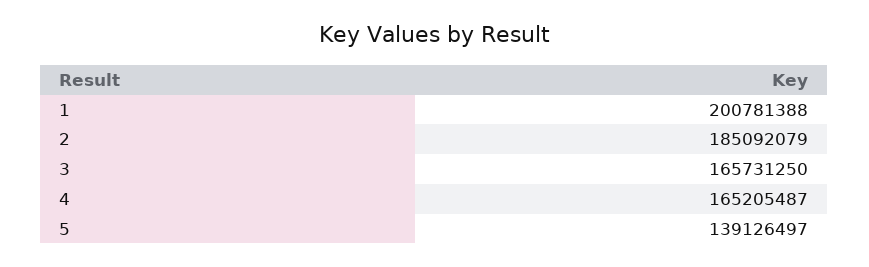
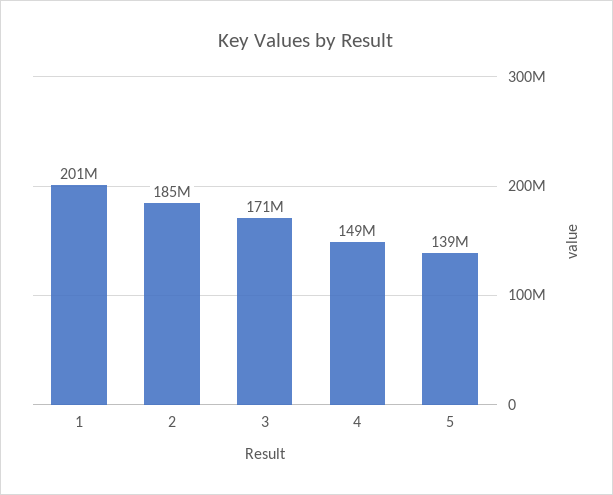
3: 165731250 -> 171000000
4: 165205487 -> 149000000

